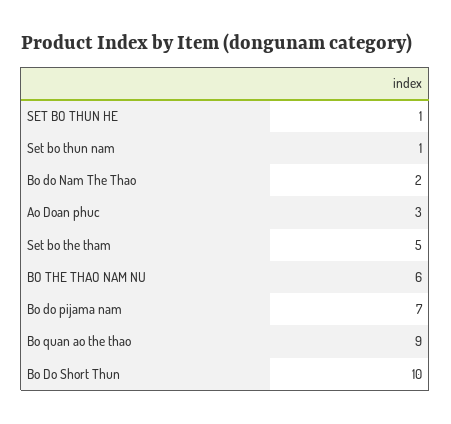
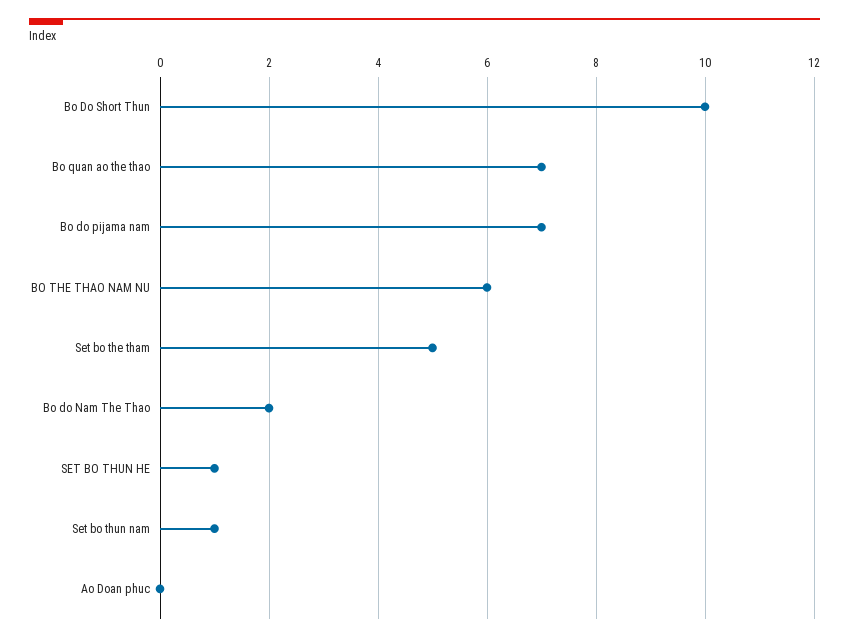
Ao Doan phuc: 3 -> 0
Bo quan ao the thao: 9 -> 7

